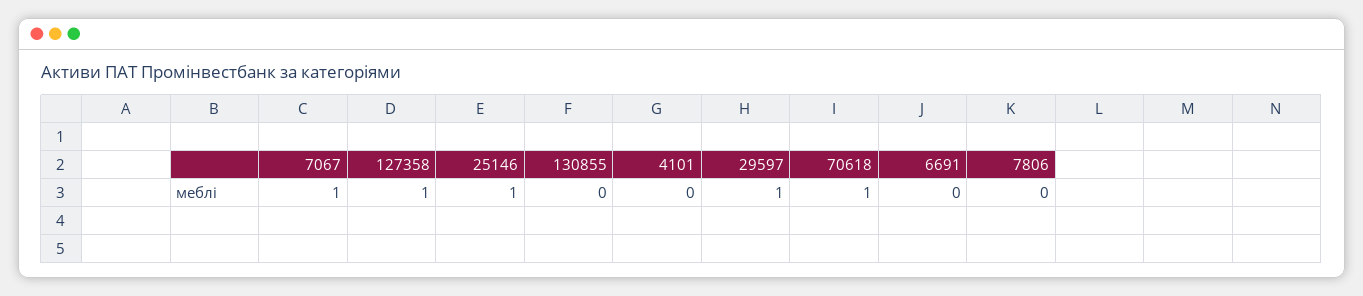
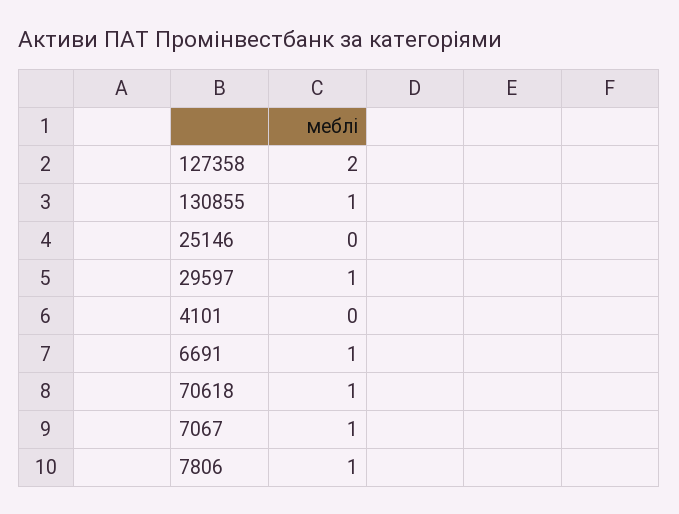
127358: 1 -> 2
25146: 1 -> 0
130855: 0 -> 1
6691: 0 -> 1
7806: 0 -> 1

